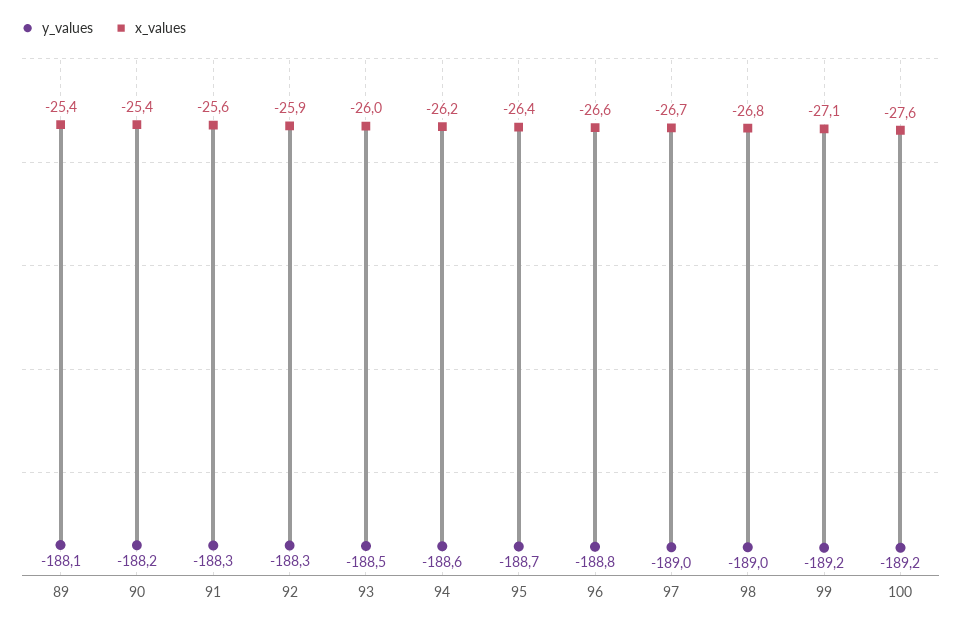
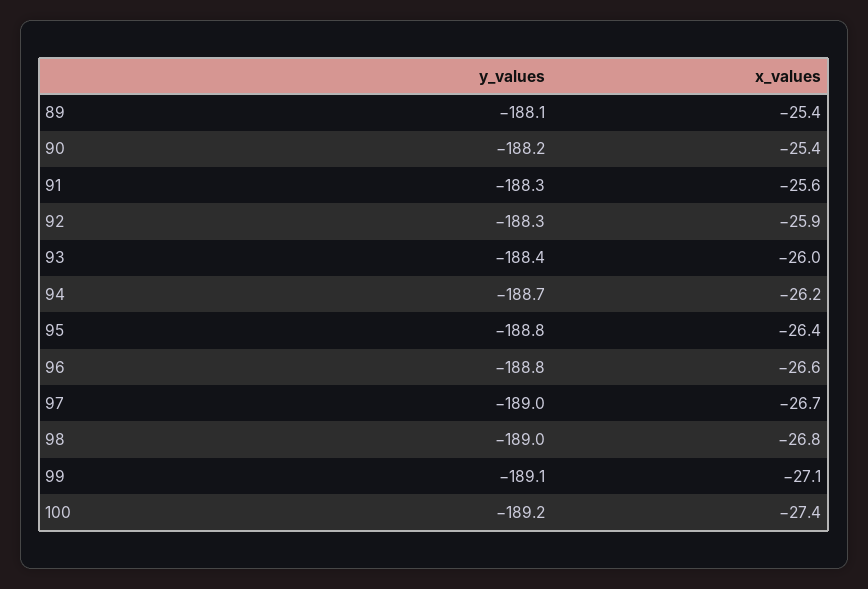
y_values, 93: -188.5 -> -188.4
y_values, 94: -188.6 -> -188.7
y_values, 95: -188.7 -> -188.8
y_values, 99: -189.2 -> -189.1
x_values, 100: -27.6 -> -27.4

